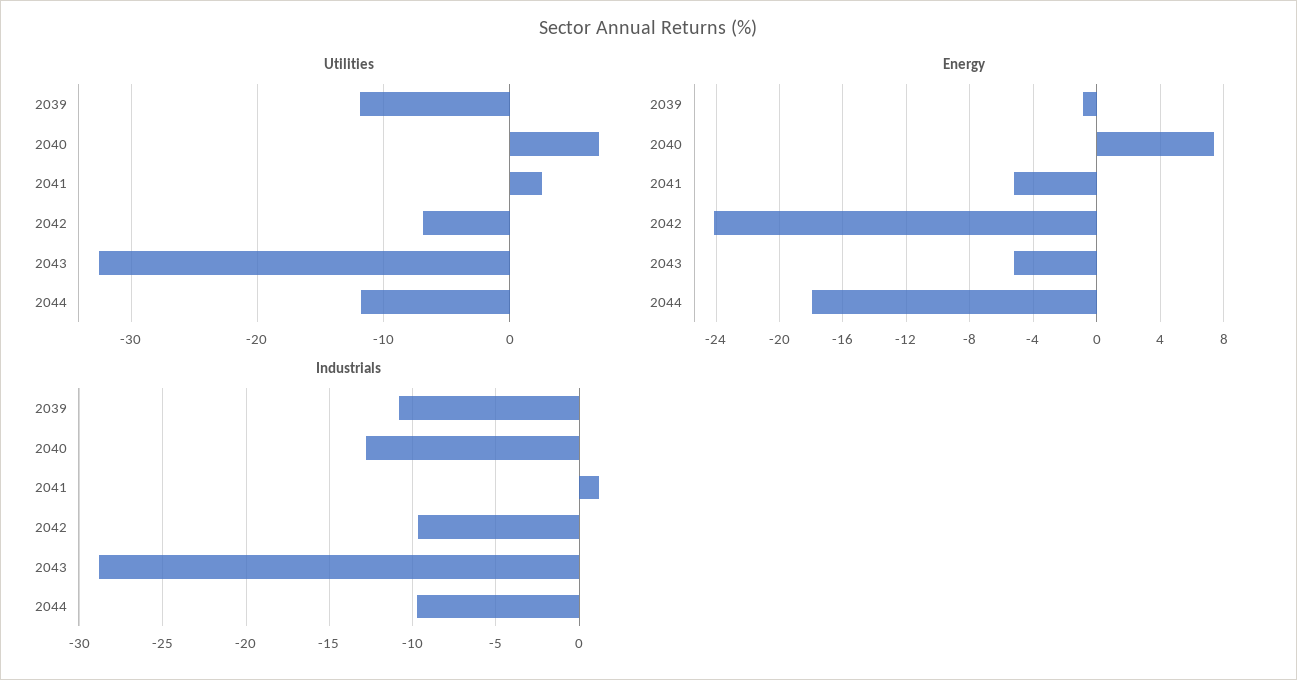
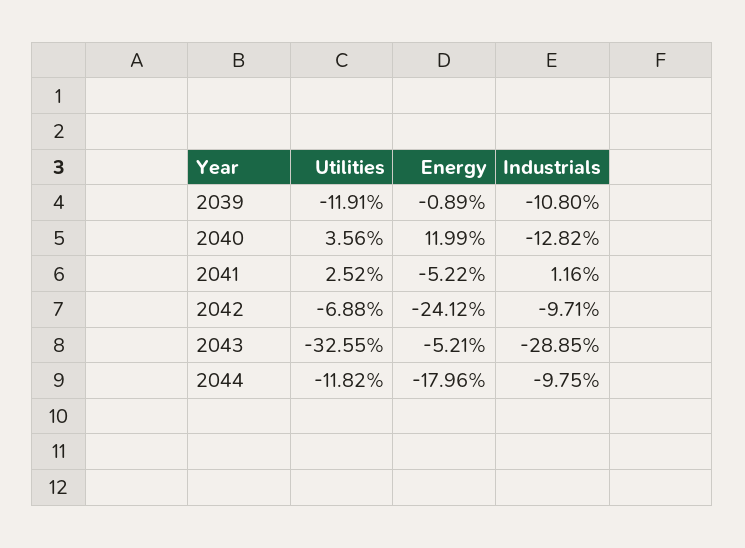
Utilities, 2040: 7 -> 3.56
Energy, 2040: 7.5 -> 11.99

